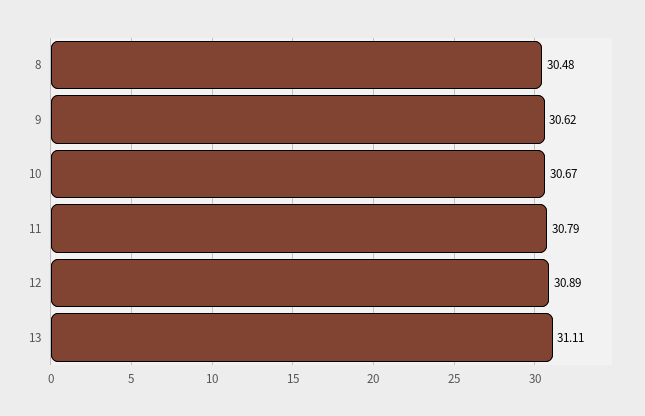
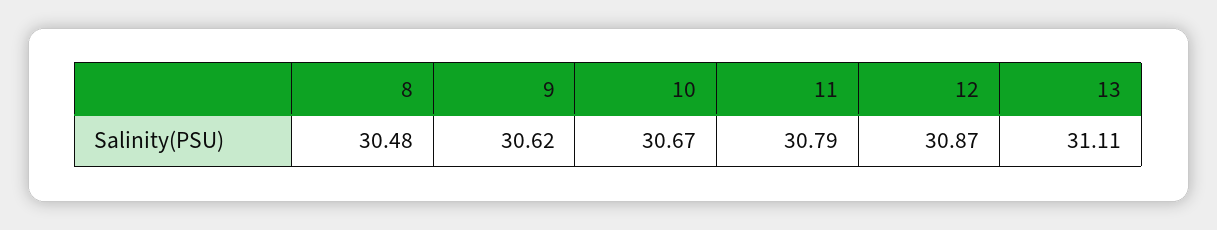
12: 30.89 -> 30.87

